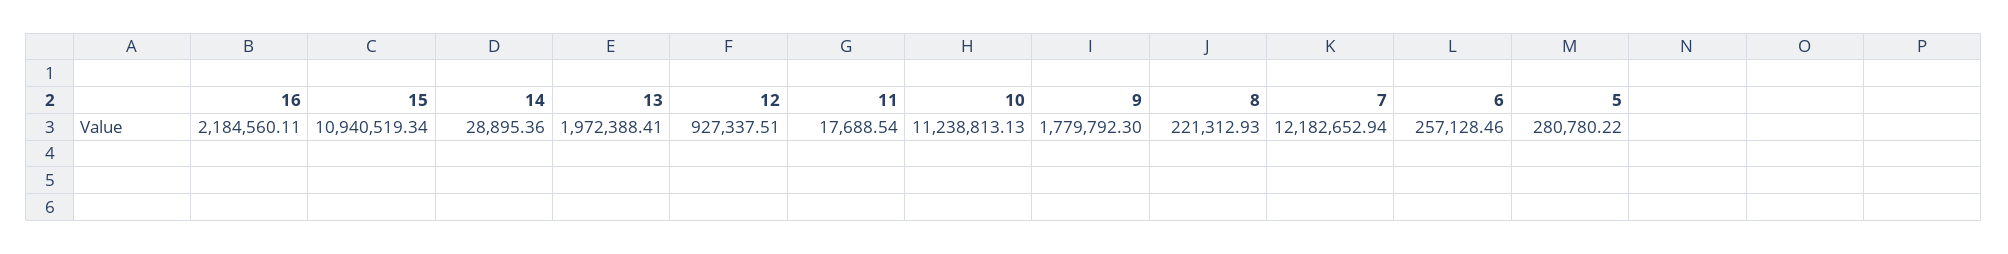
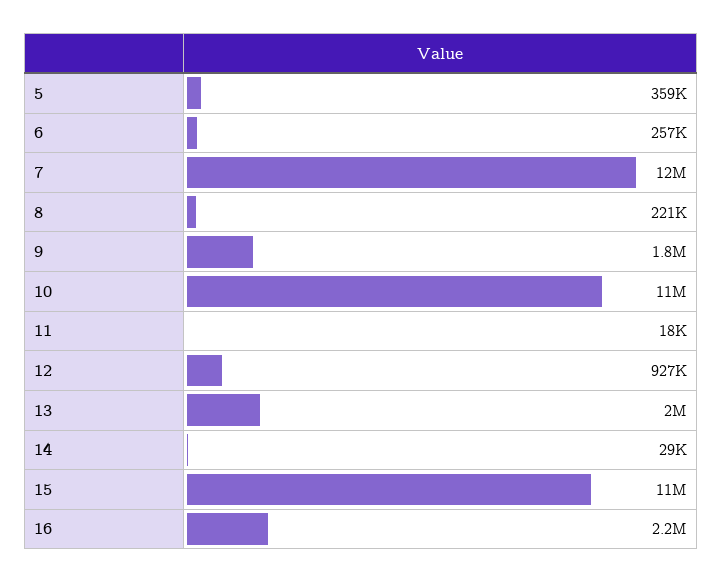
5: 280780.22 -> 359000

